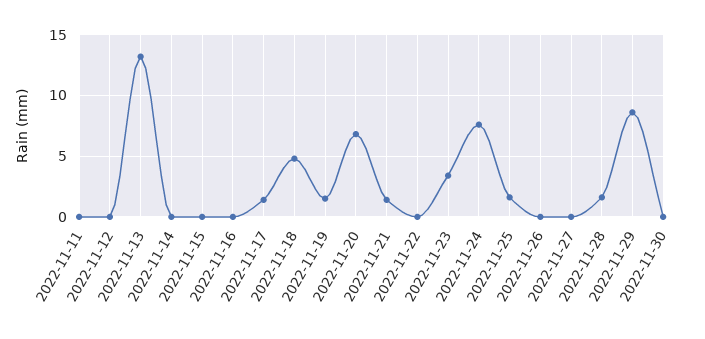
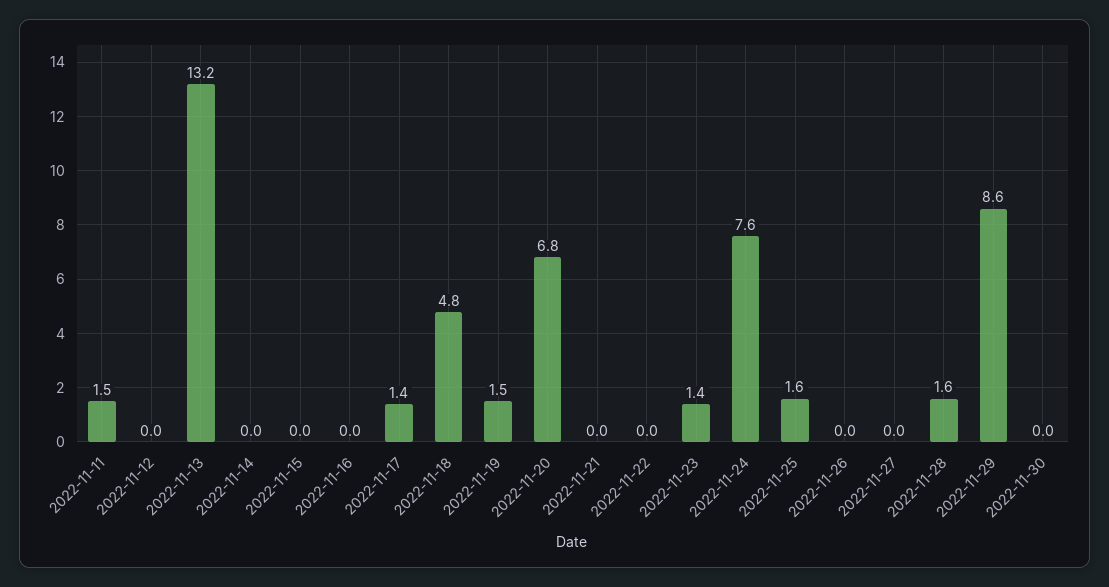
2022-11-11: 0 -> 1.5
2022-11-21: 1.5 -> 0
2022-11-23: 3.5 -> 1.4

